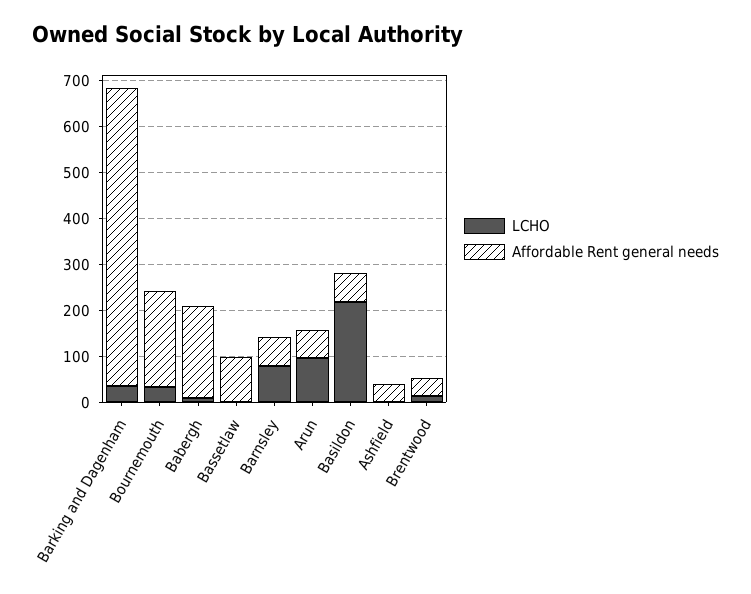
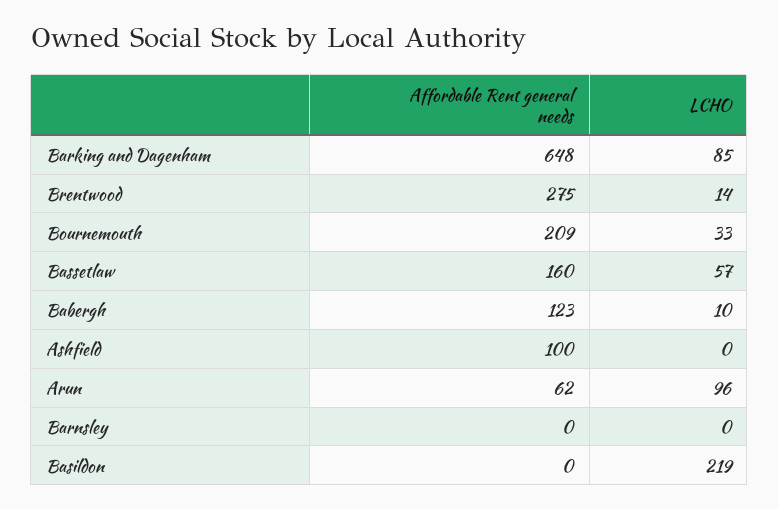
LCHO, Barking and Dagenham: 40 -> 85
Affordable Rent general needs, Babergh: 200 -> 123
LCHO, Bassetlaw: 0 -> 57
Affordable Rent general needs, Bassetlaw: 100 -> 160
LCHO, Barnsley: 80 -> 0
Affordable Rent general needs, Barnsley: 60 -> 0
Affordable Rent general needs, Basildon: 60 -> 0
Affordable Rent general needs, Ashfield: 40 -> 100
Affordable Rent general needs, Brentwood: 40 -> 275

